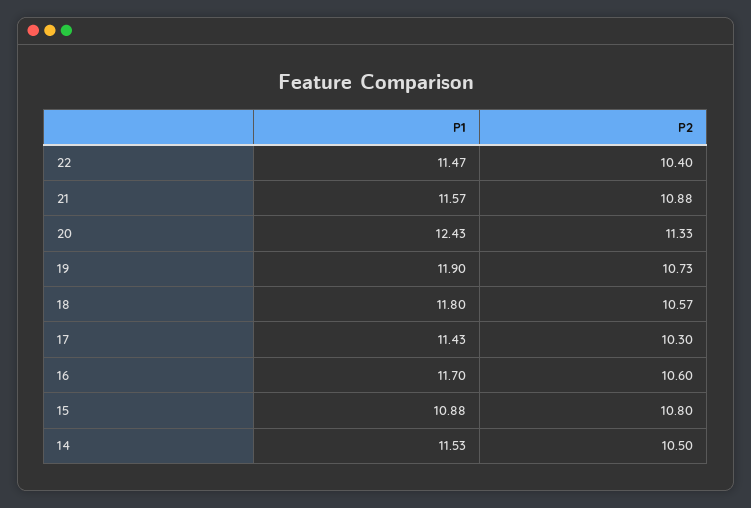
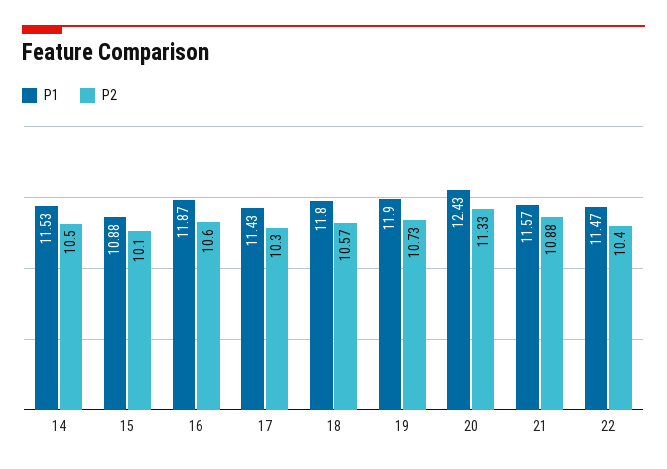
P1, 16: 11.7 -> 11.87
P2, 15: 10.8 -> 10.1

